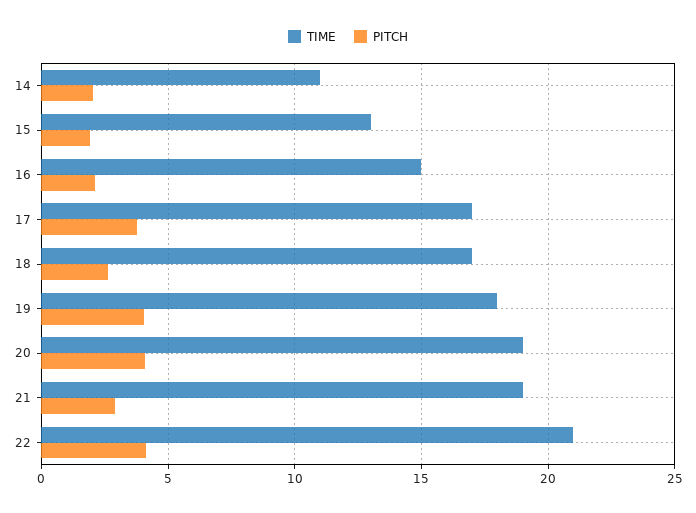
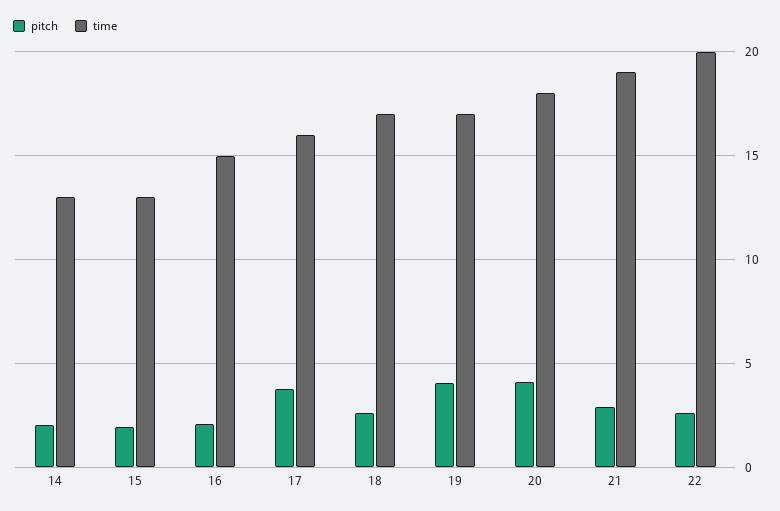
TIME, 14: 11 -> 13
TIME, 17: 17 -> 16
TIME, 19: 18 -> 17
TIME, 20: 19 -> 18
TIME, 22: 21 -> 20
PITCH, 22: 4 -> 2.5

